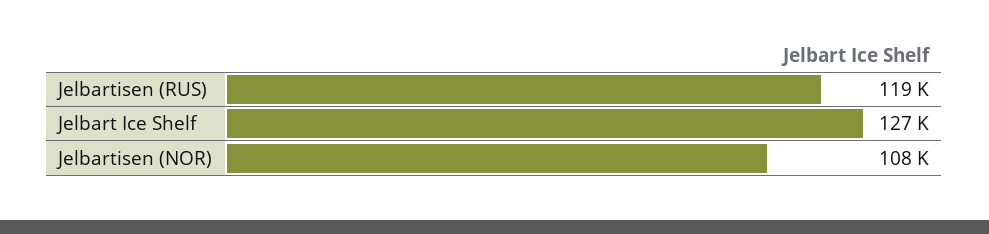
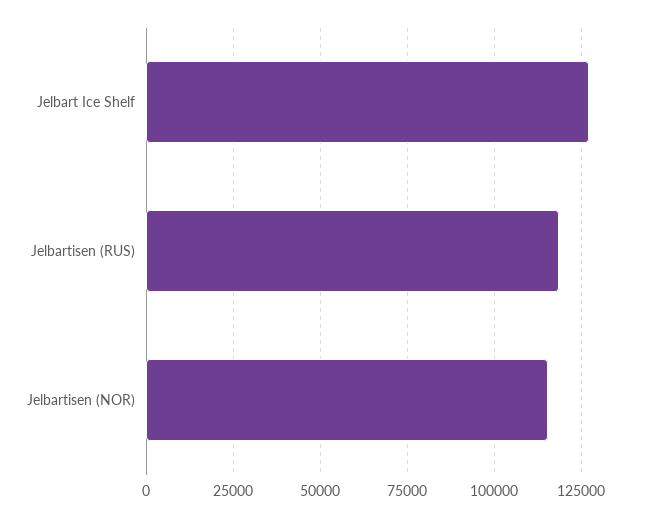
Jelbartisen (NOR): 108000 -> 115000

